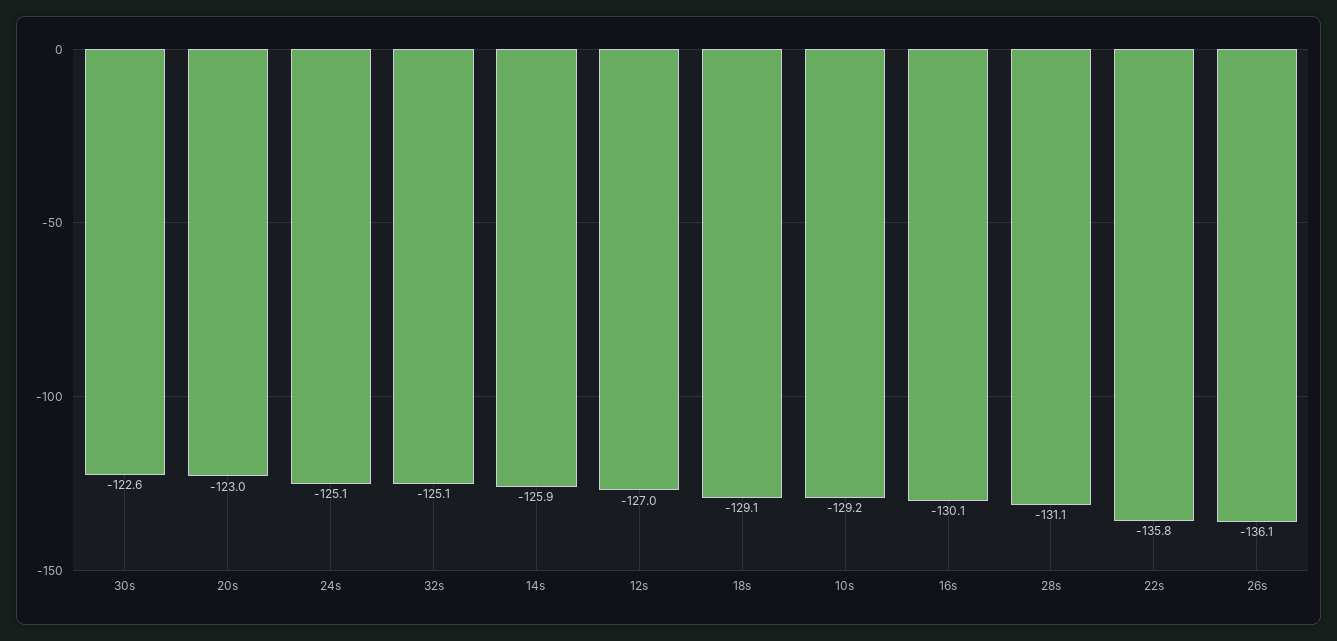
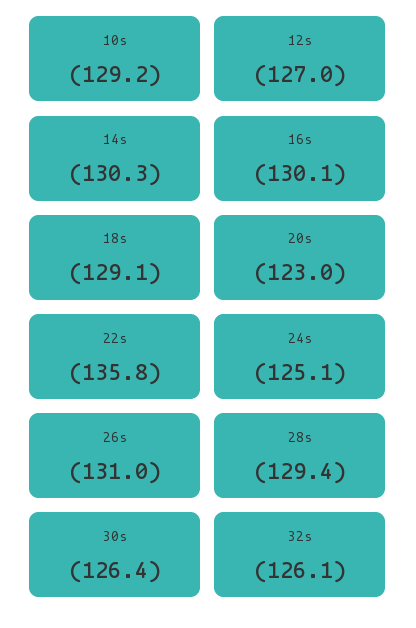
30s: -122.6 -> -126.4
32s: -125.1 -> -126.1
14s: -125.9 -> -130.3
28s: -131.1 -> -129.4
26s: -136.1 -> -131

